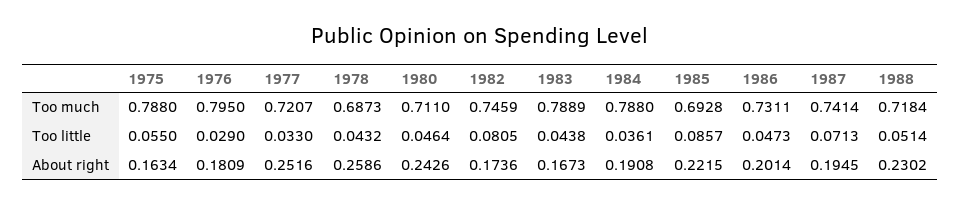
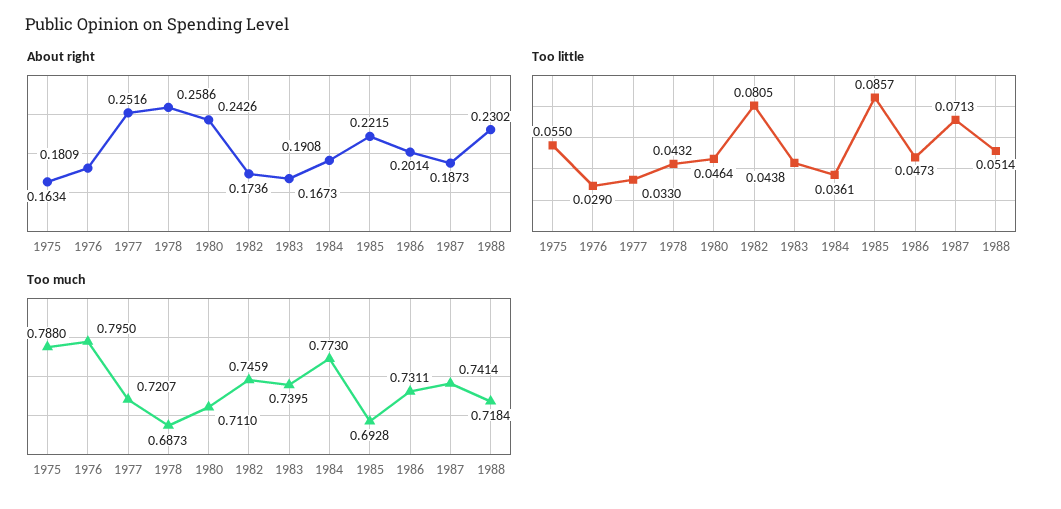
Too much, 1983: 0.7889 -> 0.7395
Too much, 1984: 0.788 -> 0.773
About right, 1987: 0.1945 -> 0.1873

